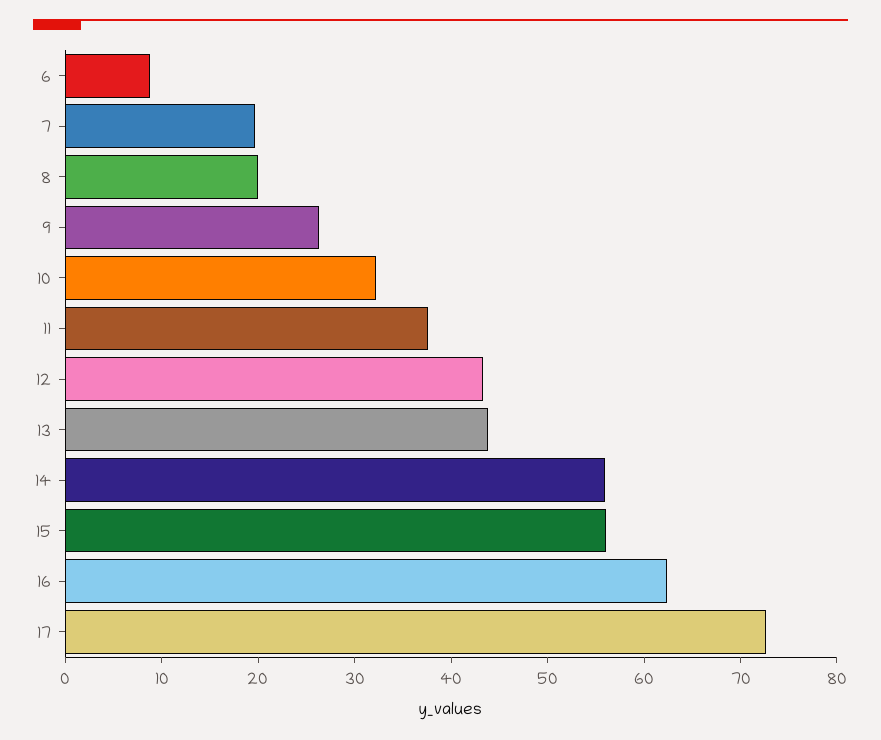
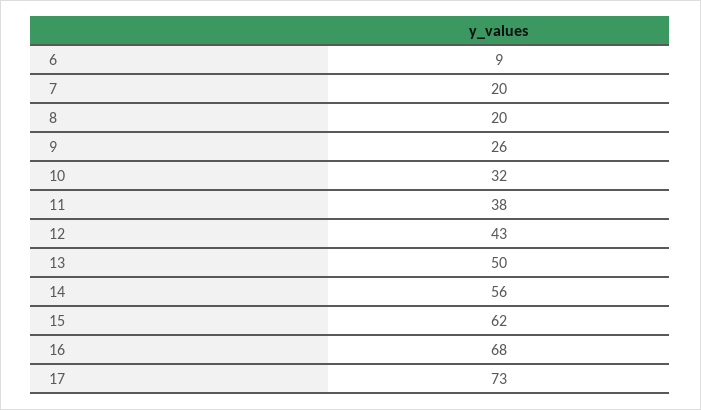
13: 44 -> 50
15: 56 -> 62
16: 62 -> 68

